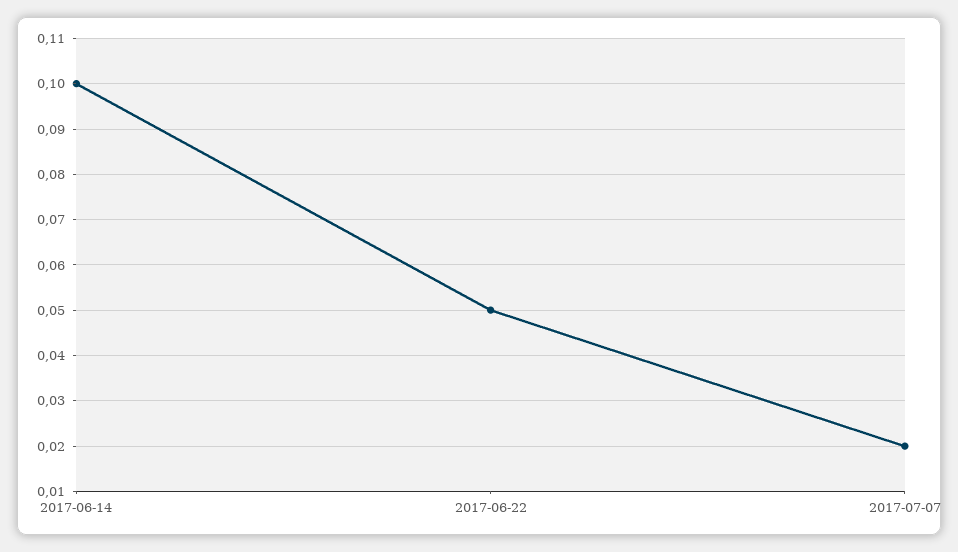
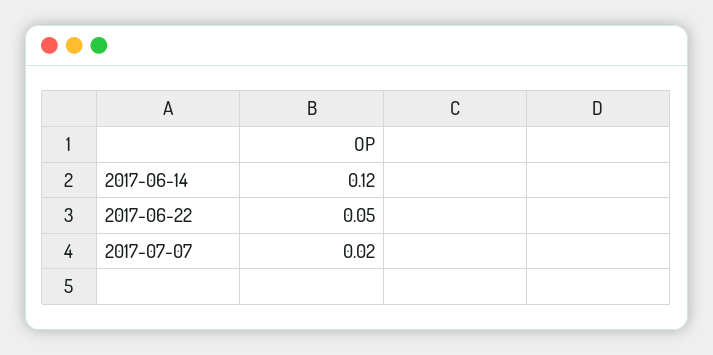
2017-06-14: 0.1 -> 0.12

